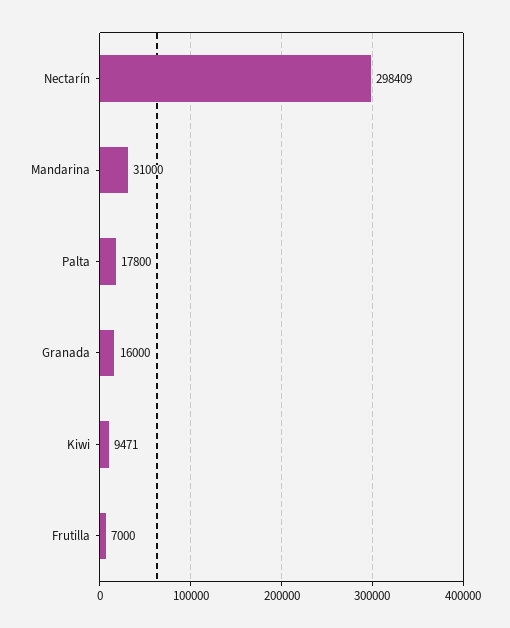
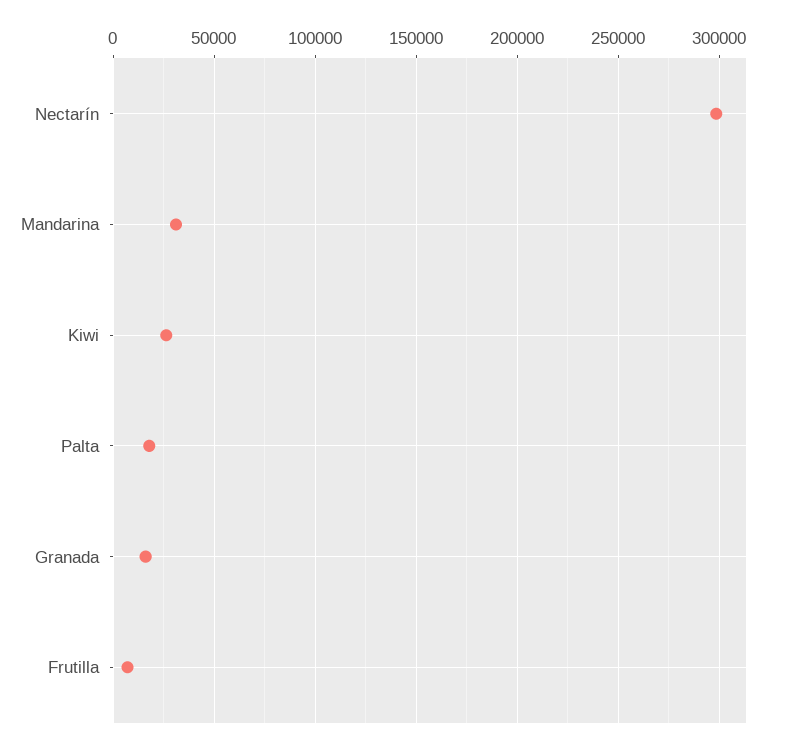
Kiwi: 9471 -> 25000

